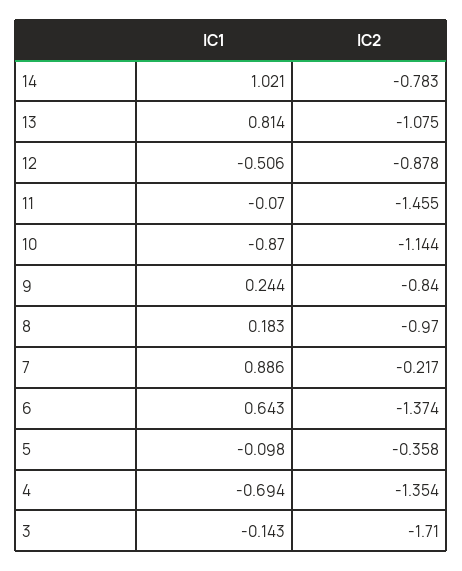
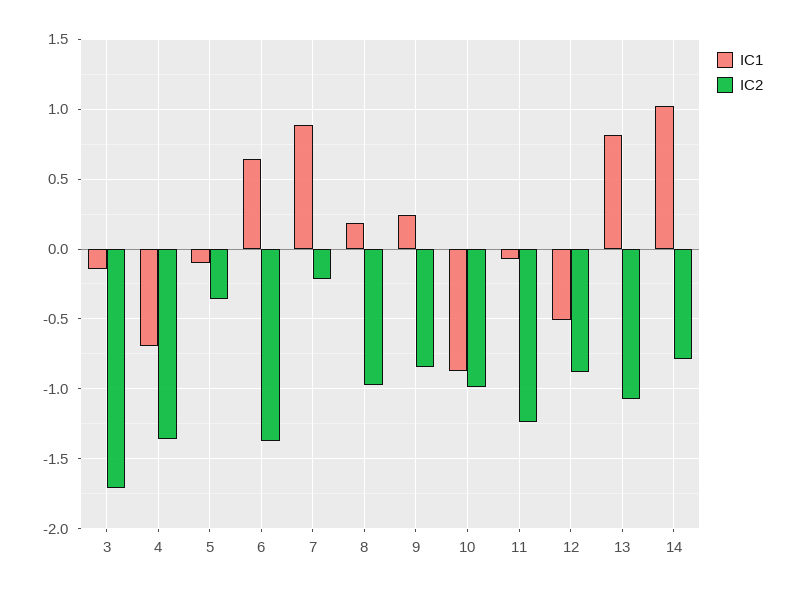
IC2, 11: -1.455 -> -1.25
IC2, 10: -1.144 -> -1

